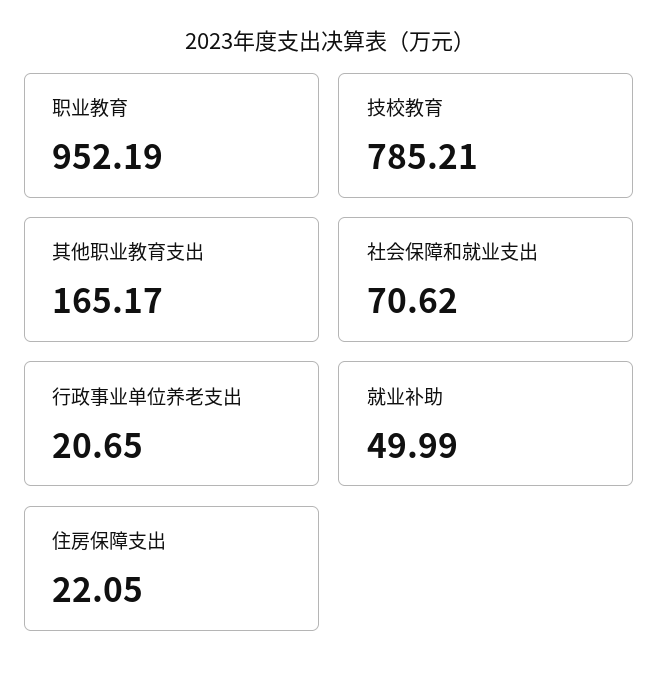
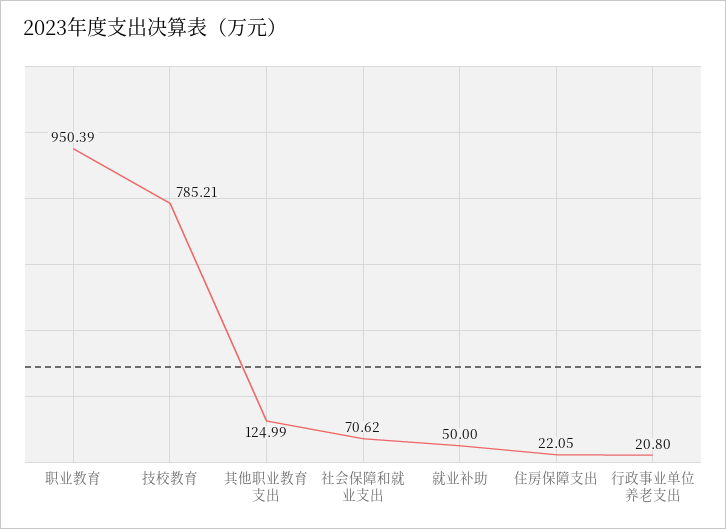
职业教育: 952.19 -> 950.39
其他职业教育支出: 165.17 -> 124.99
行政事业单位养老支出: 20.65 -> 20.8
就业补助: 49.99 -> 50

